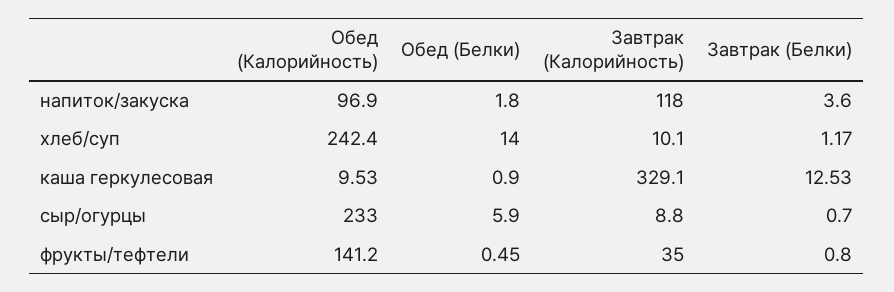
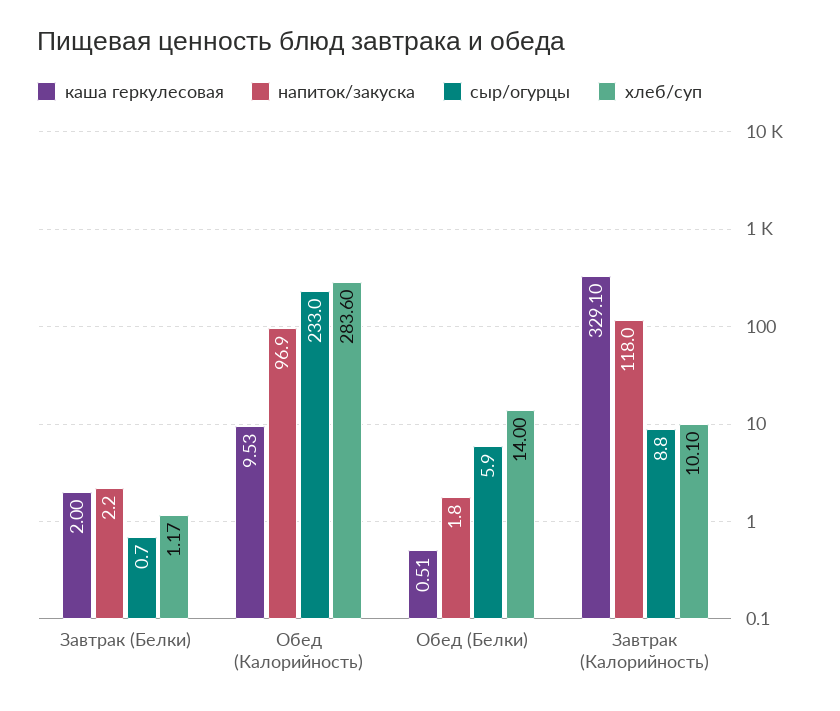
напиток/закуска, Завтрак (Белки): 3.6 -> 2.2
хлеб/суп, Обед (Калорийность): 242.4 -> 283.6
каша геркулесовая, Обед (Белки): 0.9 -> 0.51
каша геркулесовая, Завтрак (Белки): 12.53 -> 2
фрукты/тефтели, Обед (Калорийность): 141.2 -> none
фрукты/тефтели, Обед (Белки): 0.45 -> none
фрукты/тефтели, Завтрак (Калорийность): 35 -> none
фрукты/тефтели, Завтрак (Белки): 0.8 -> none

